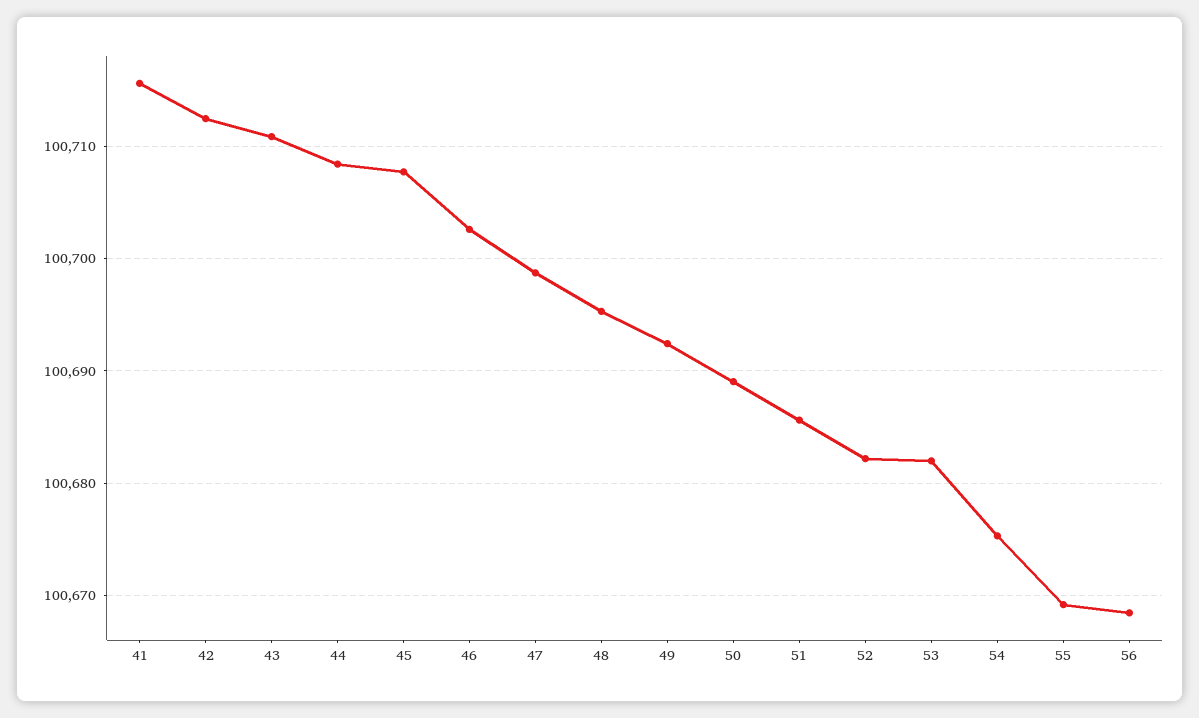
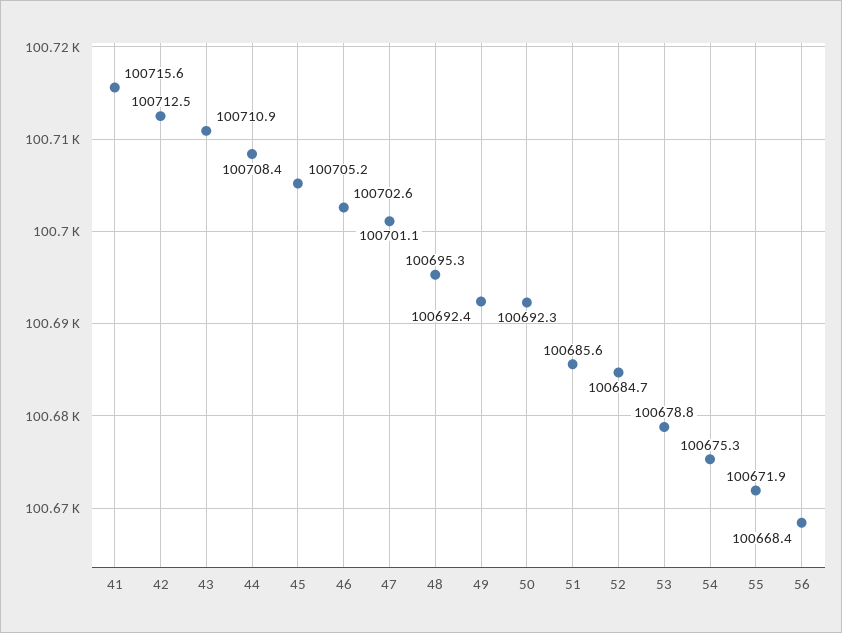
45: 100708 -> 100705.2
47: 100699 -> 100701.1
50: 100689 -> 100692.3
52: 100682 -> 100684.7
53: 100682 -> 100678.8
55: 100669 -> 100671.9

